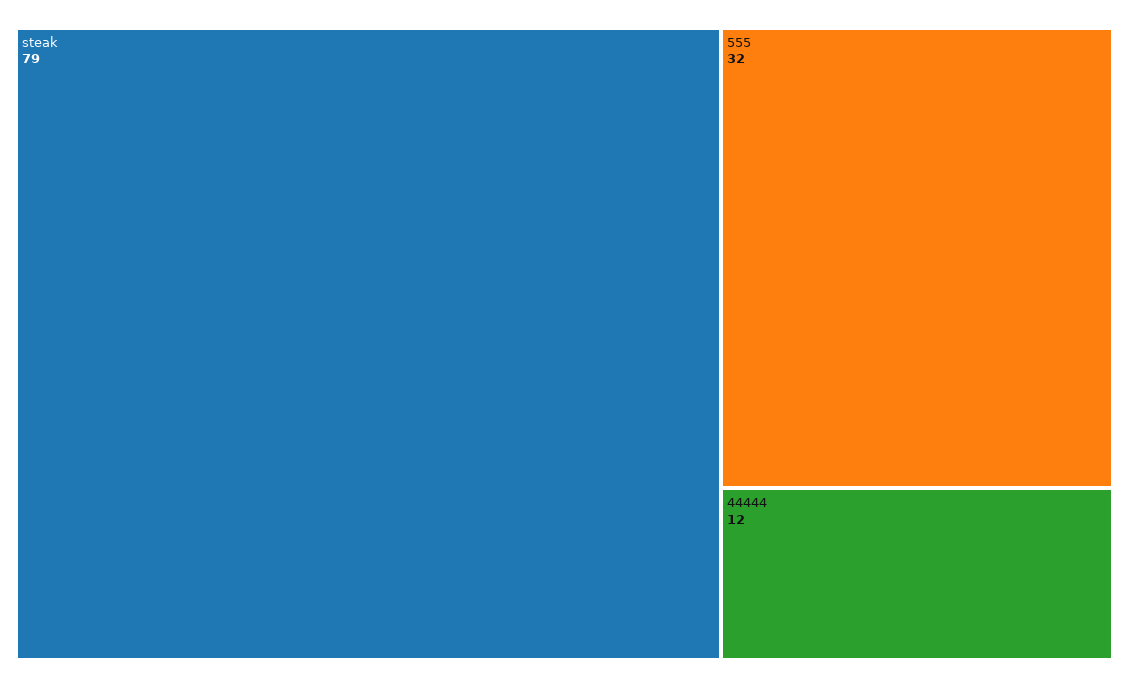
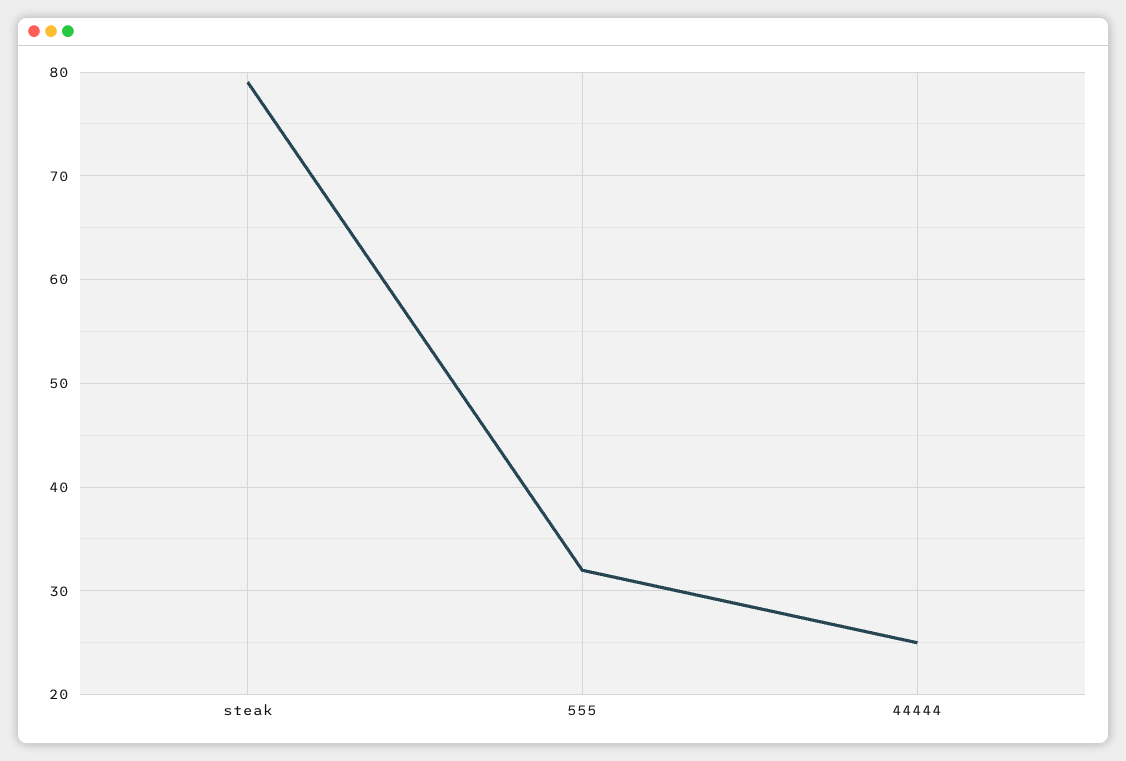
44444: 12 -> 25

